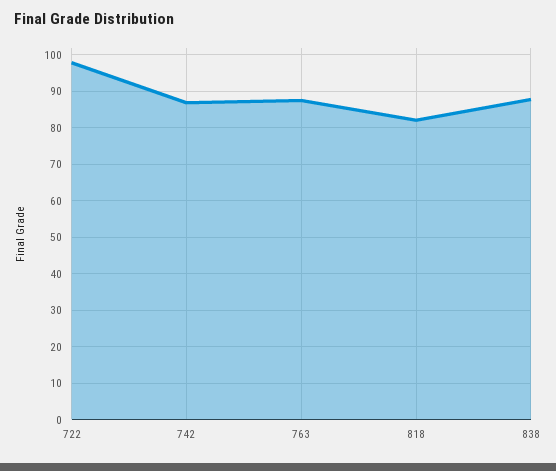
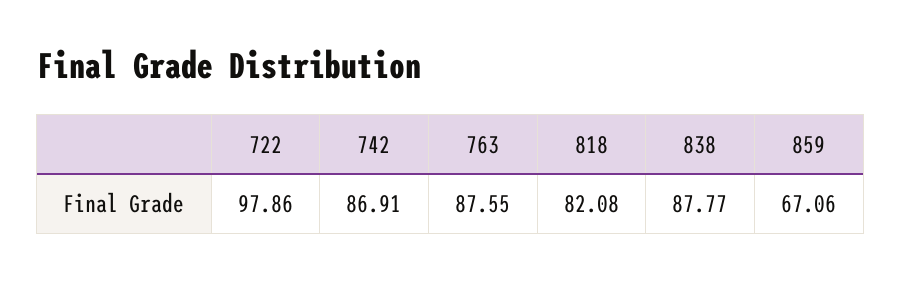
859: none -> 67.06

